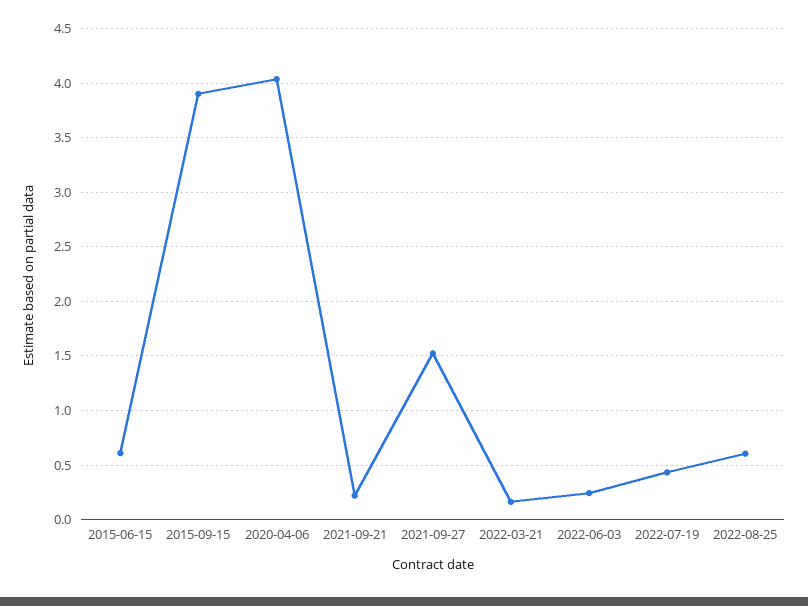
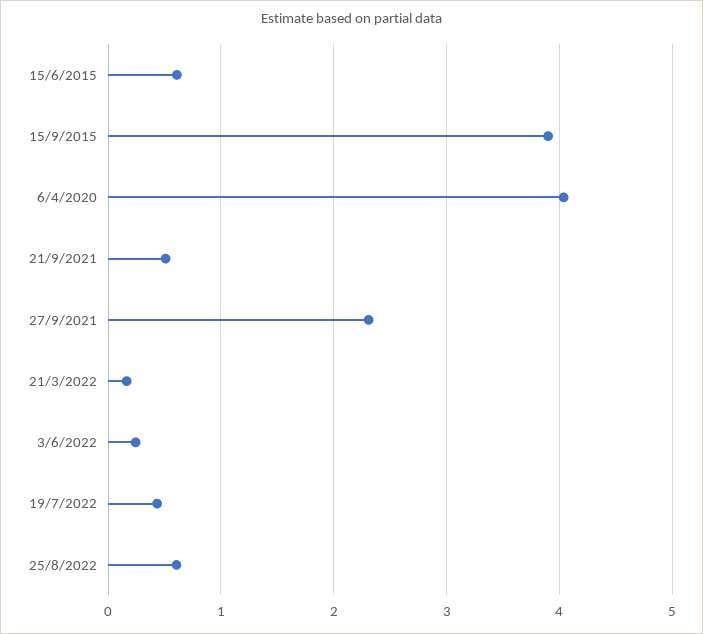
2021-09-21: 0.2 -> 0.5
2021-09-27: 1.5 -> 2.3

